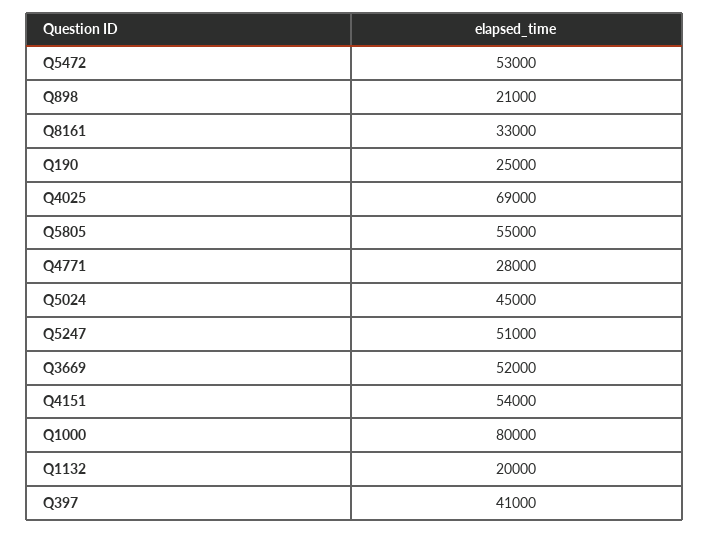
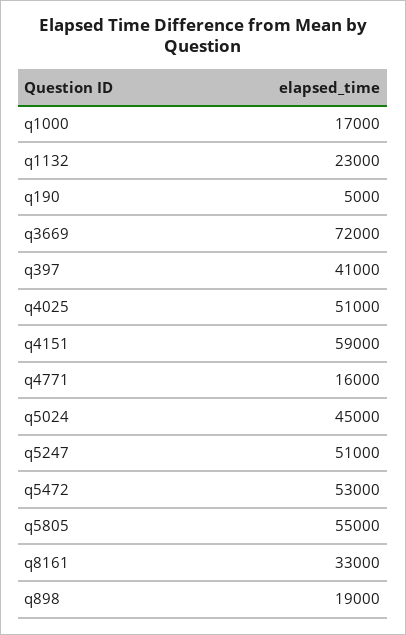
Q898: 21000 -> 19000
Q190: 25000 -> 5000
Q4025: 69000 -> 51000
Q4771: 28000 -> 16000
Q3669: 52000 -> 72000
Q4151: 54000 -> 59000
Q1000: 80000 -> 17000
Q1132: 20000 -> 23000

